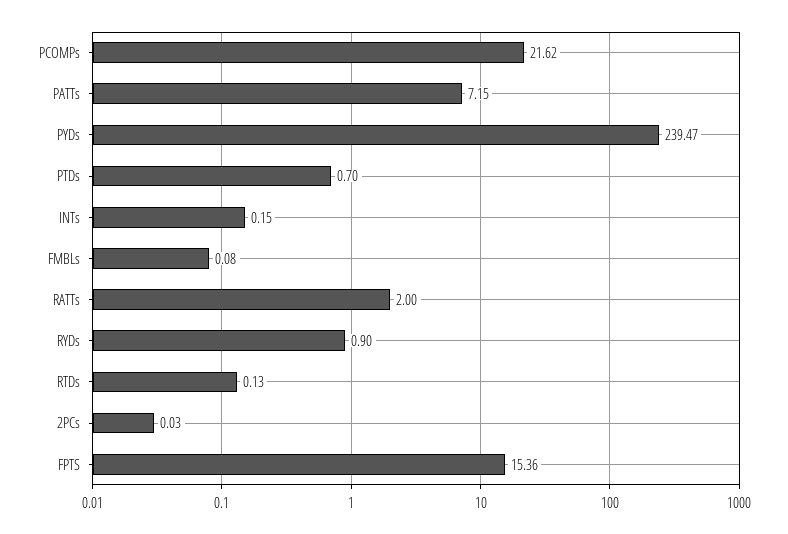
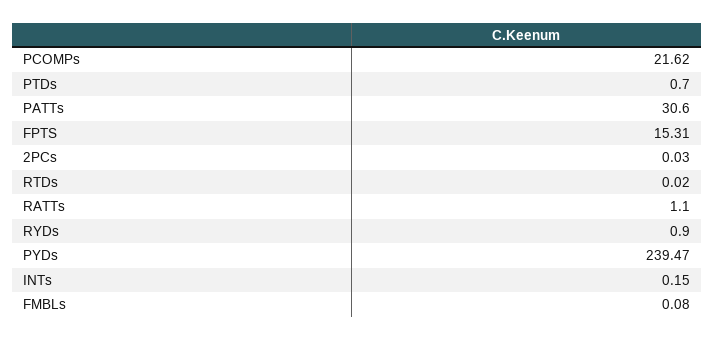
PATTs: 7.15 -> 30.6
RATTs: 2 -> 1.1
RTDs: 0.13 -> 0.02
FPTS: 15.36 -> 15.31

